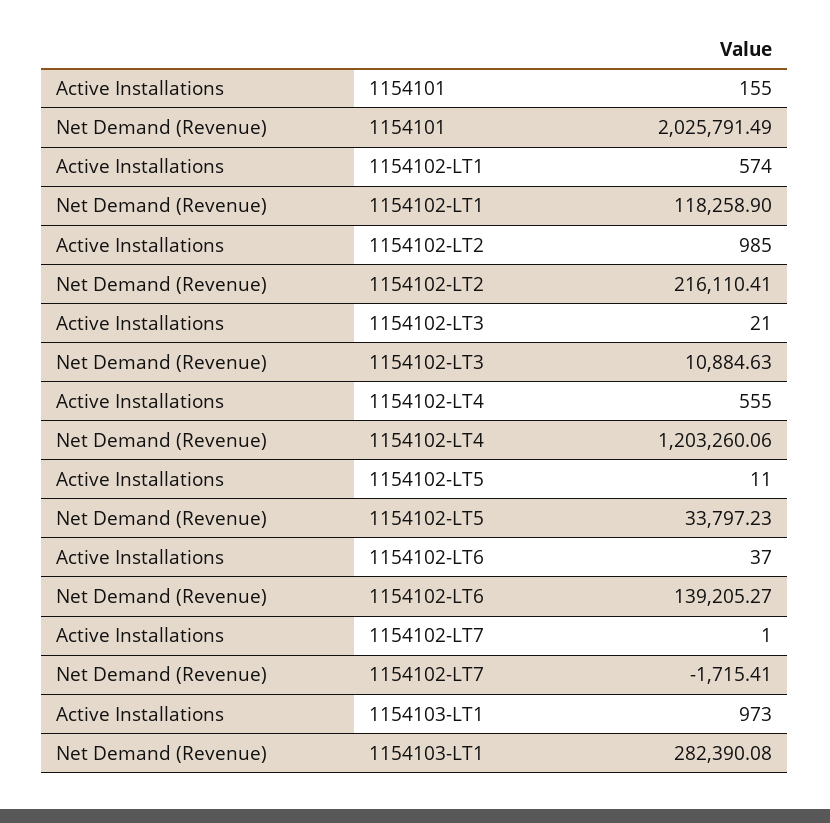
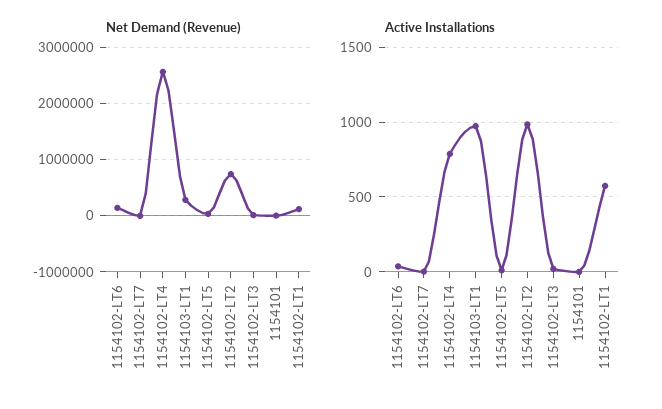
Active Installations, 1154101: 155 -> 0
Net Demand (Revenue), 1154101: 2025791.49 -> 0
Net Demand (Revenue), 1154102-LT2: 216110.41 -> 800000
Active Installations, 1154102-LT4: 555 -> 800
Net Demand (Revenue), 1154102-LT4: 1203260.06 -> 2600000

